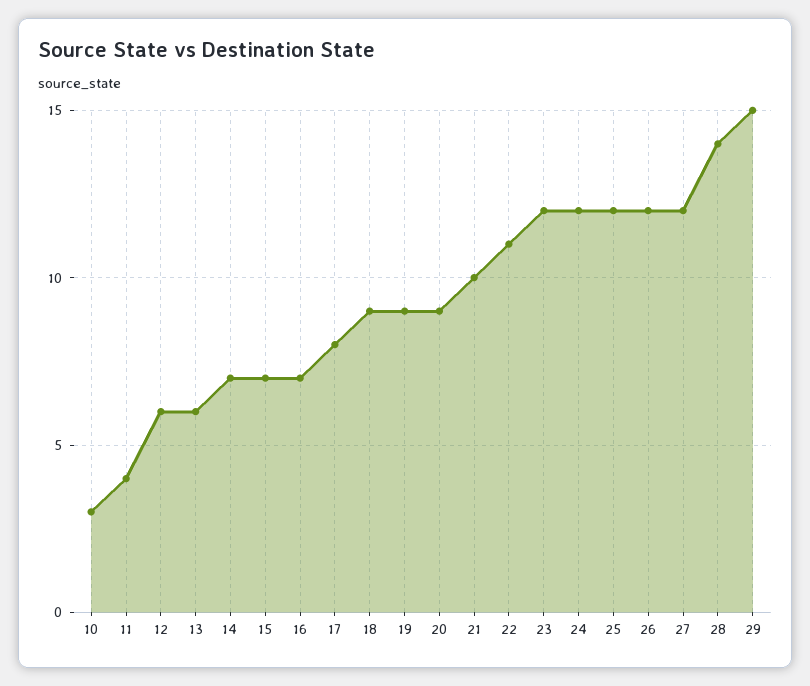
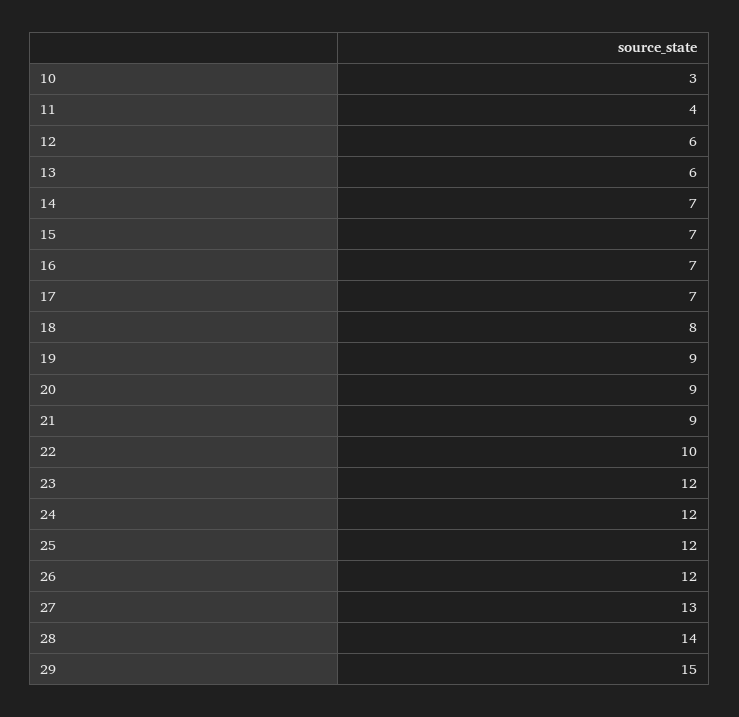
17: 8 -> 7
18: 9 -> 8
21: 10 -> 9
22: 11 -> 10
27: 12 -> 13

